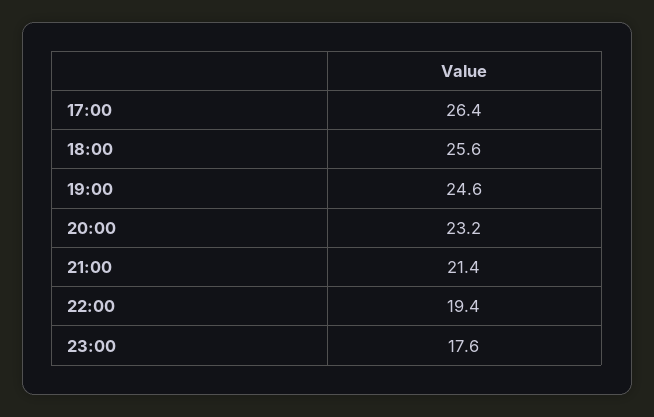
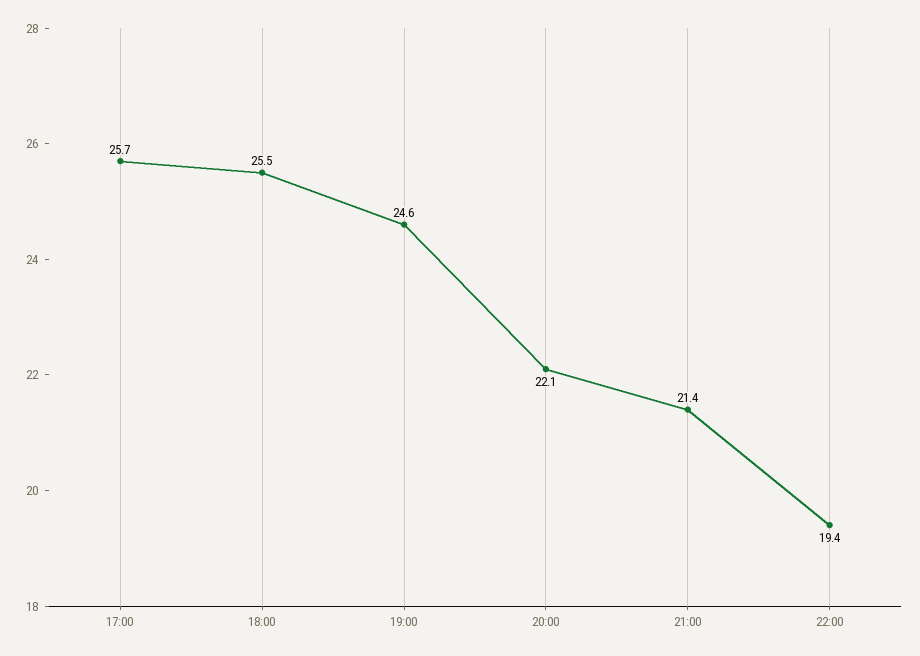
17:00: 26.4 -> 25.7
18:00: 25.6 -> 25.5
20:00: 23.2 -> 22.1
23:00: 17.6 -> none

